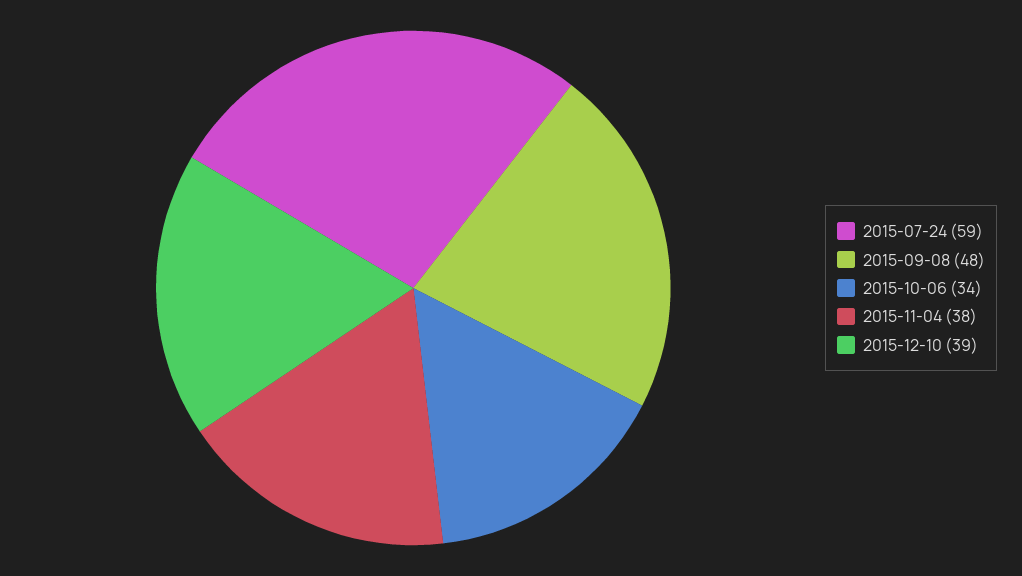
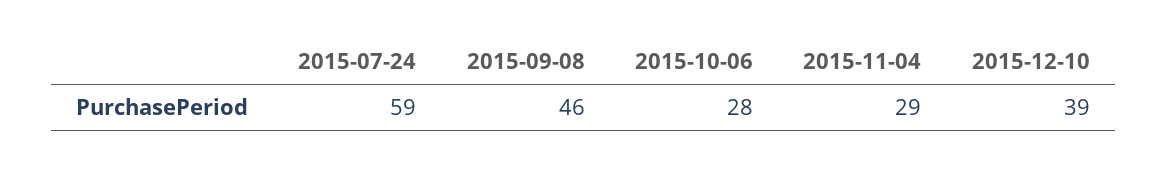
2015-09-08: 48 -> 46
2015-10-06: 34 -> 28
2015-11-04: 38 -> 29

